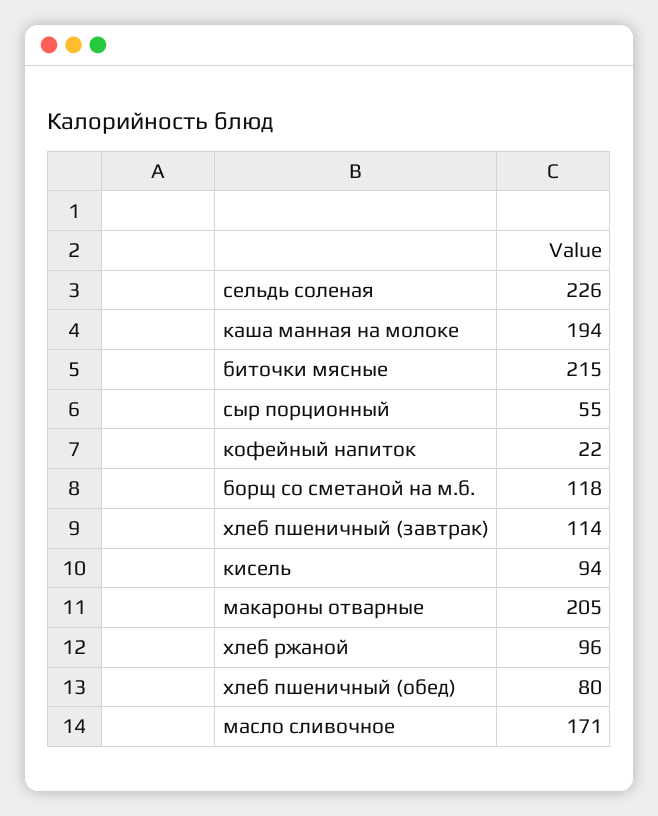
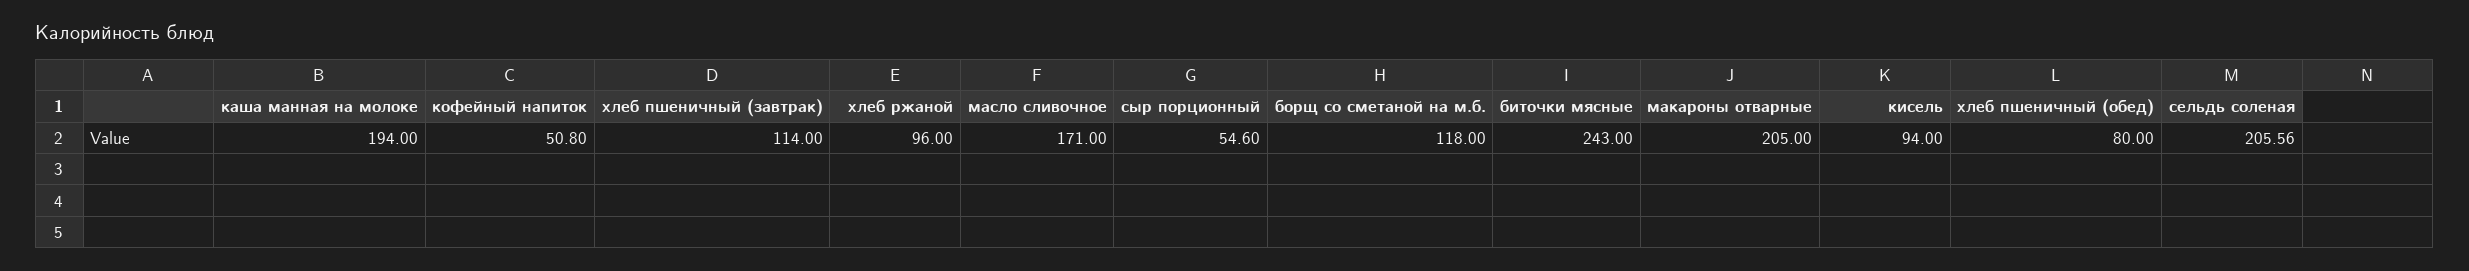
сельдь соленая: 226 -> 205.56
биточки мясные: 215 -> 243
кофейный напиток: 22 -> 50.8

